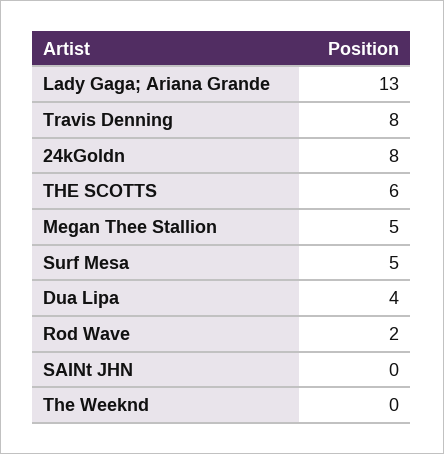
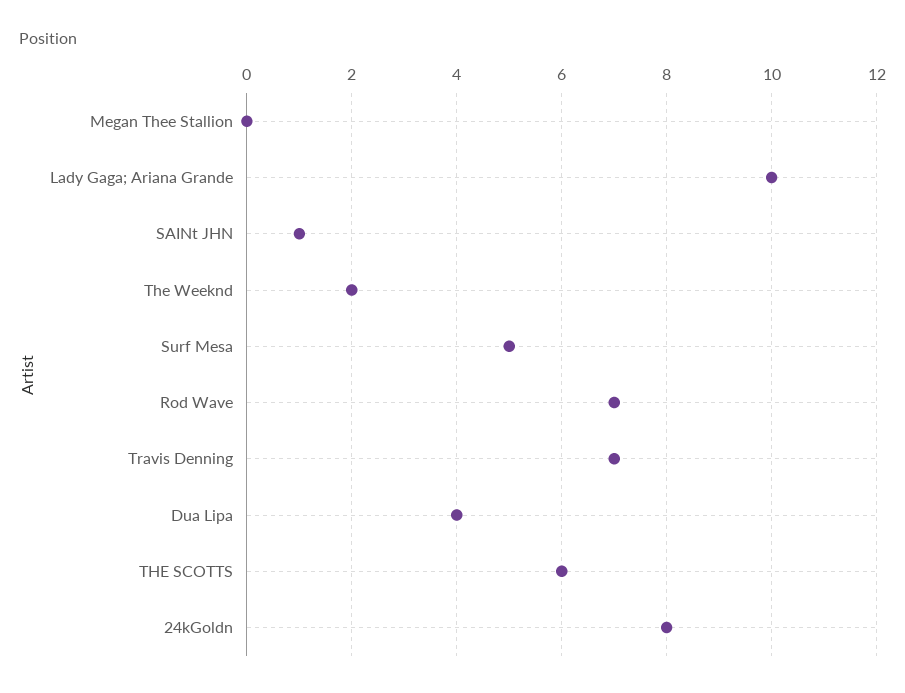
Lady Gaga; Ariana Grande: 13 -> 10
Travis Denning: 8 -> 7
Megan Thee Stallion: 5 -> 0
Rod Wave: 2 -> 7
SAINt JHN: 0 -> 1
The Weeknd: 0 -> 2

